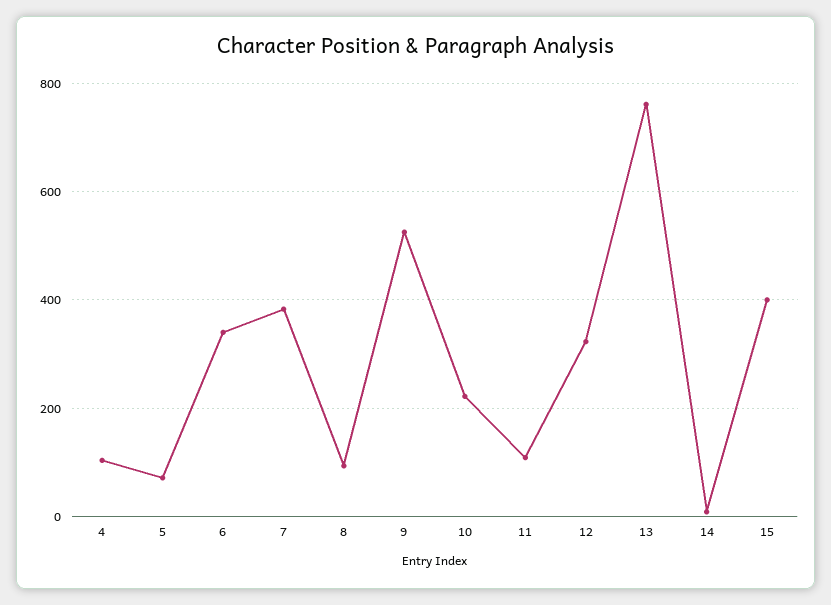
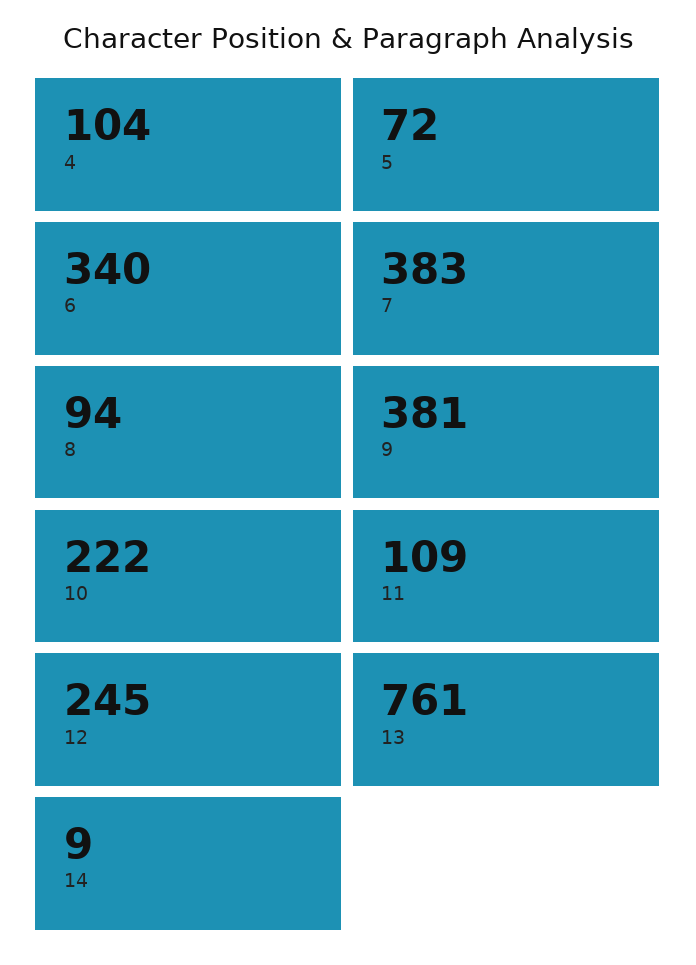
9: 520 -> 381
12: 320 -> 245
15: 400 -> none

